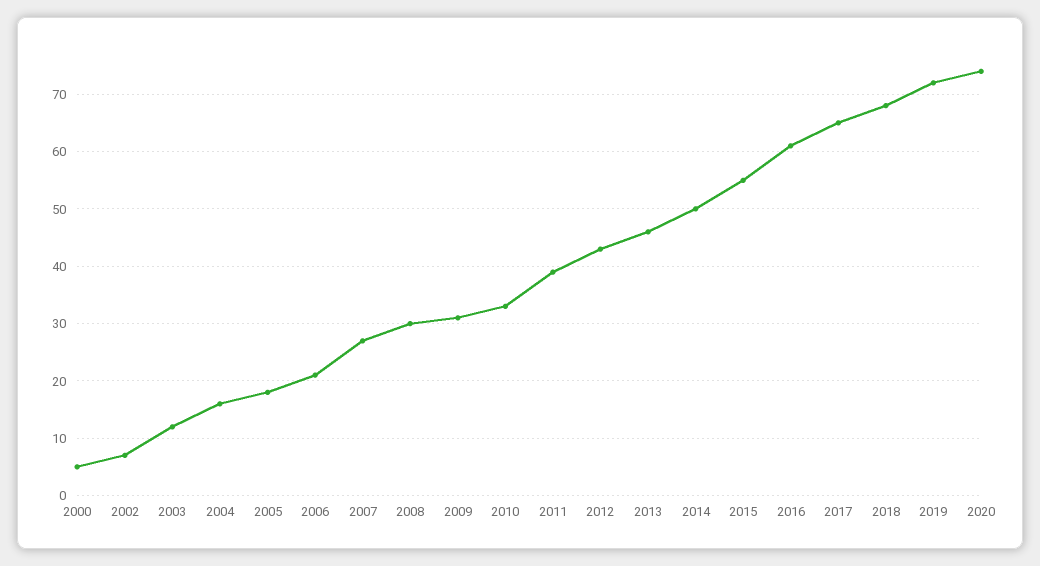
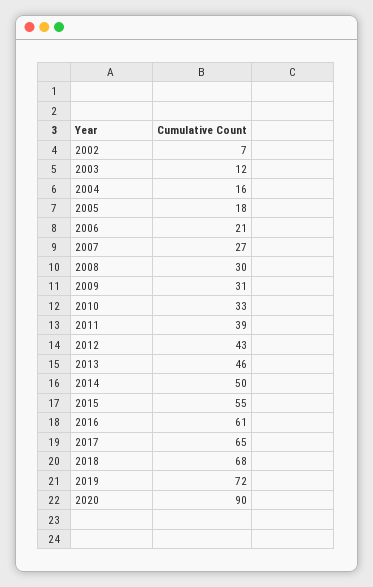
2000: 5 -> none
2020: 75 -> 90

